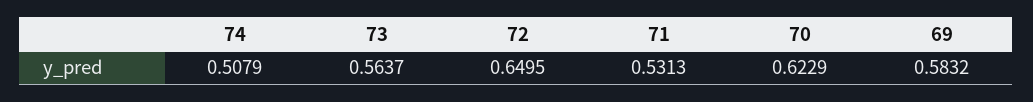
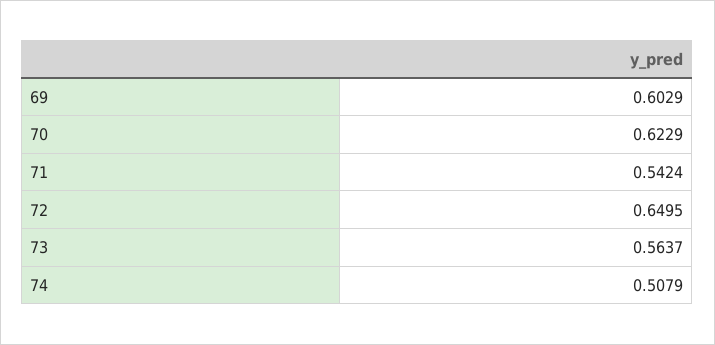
71: 0.5313 -> 0.5424
69: 0.5832 -> 0.6029

